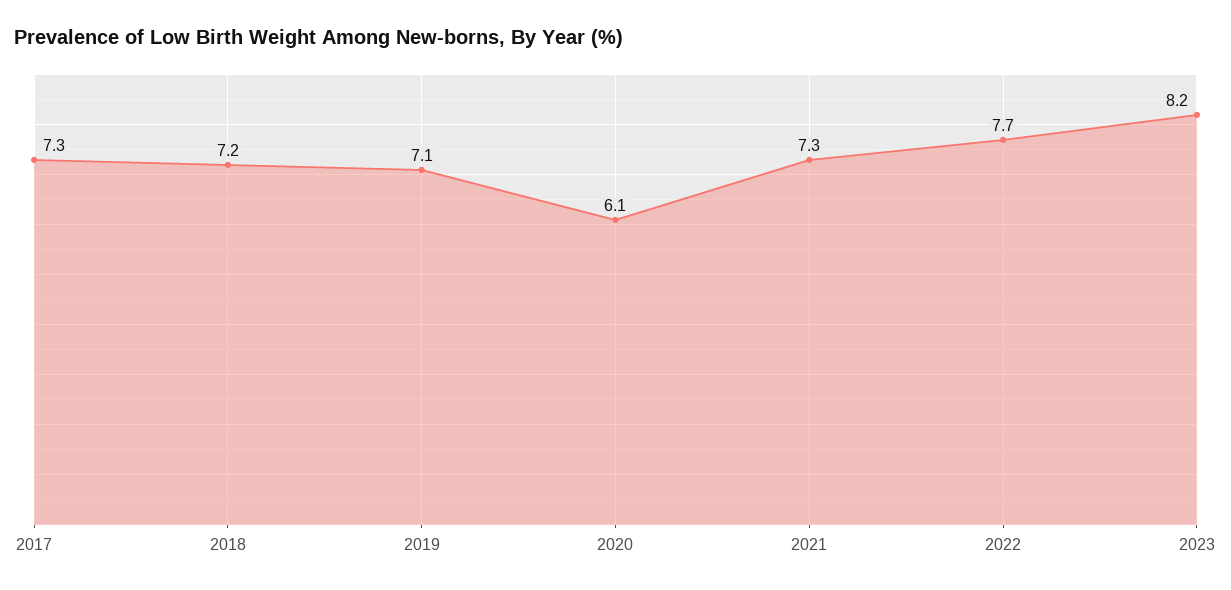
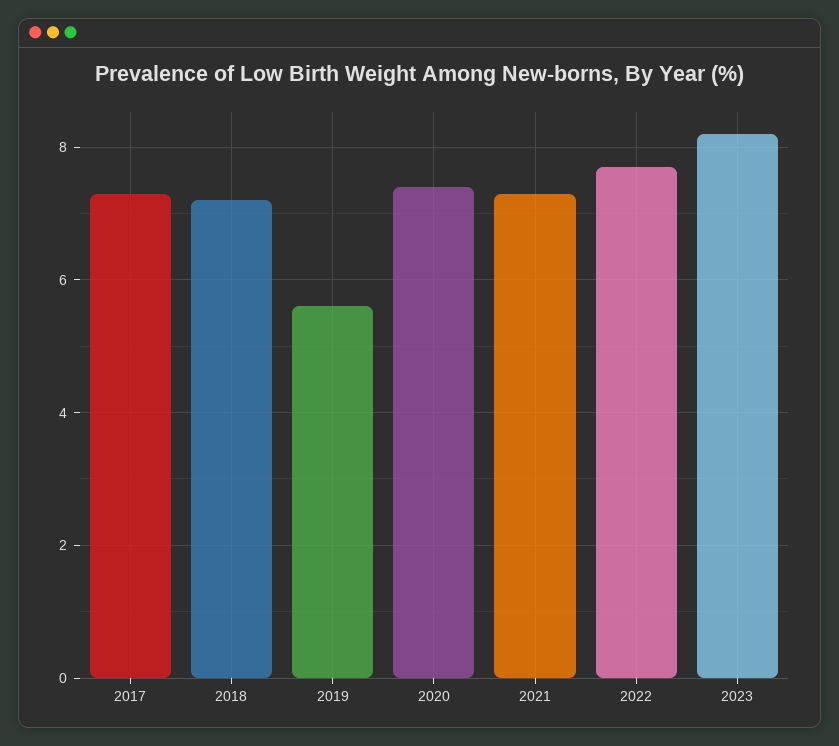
2019: 7.1 -> 5.5
2020: 6.1 -> 7.5

